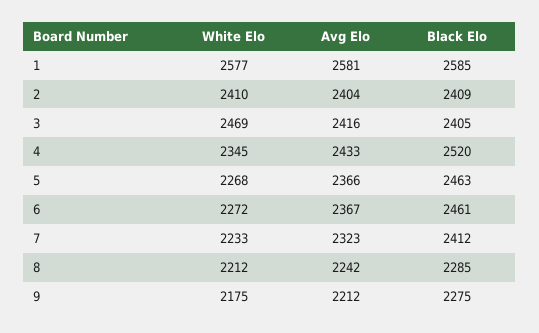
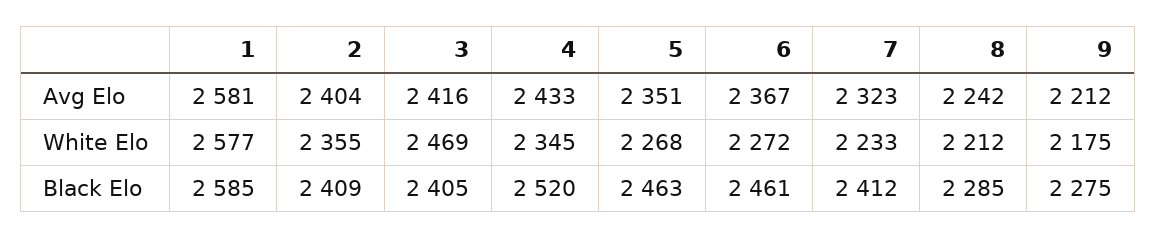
White Elo, 2: 2410 -> 2355
Avg Elo, 5: 2366 -> 2351

